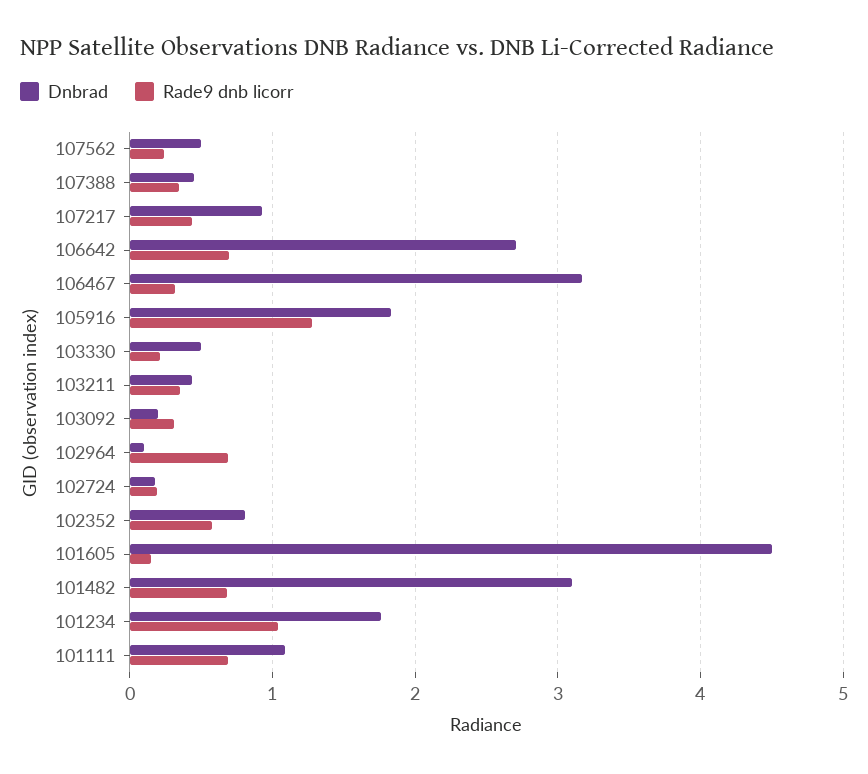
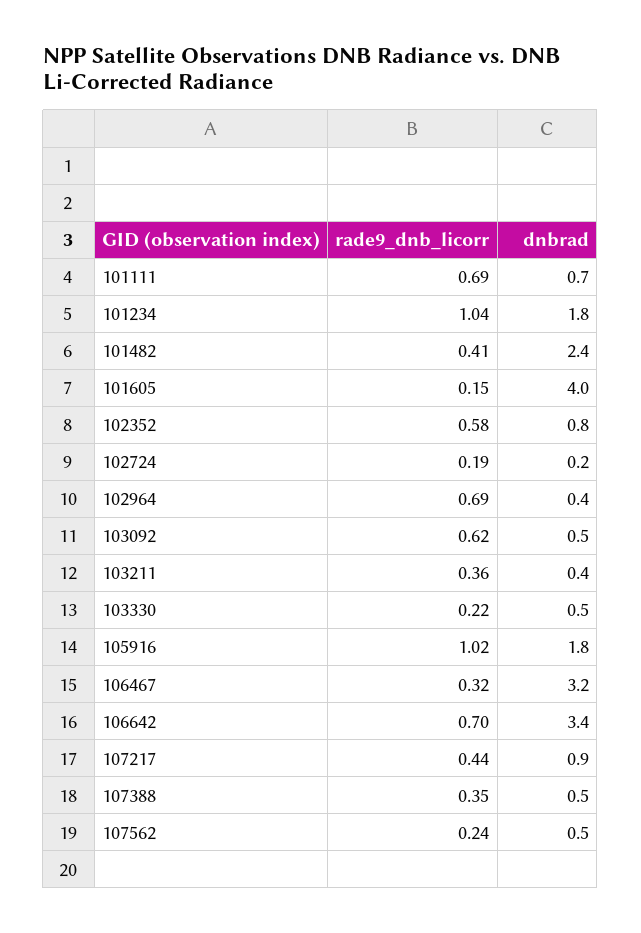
Dnbrad, 106642: 2.7 -> 3.4
Rade9 dnb licorr, 105916: 1.3 -> 1.02
Dnbrad, 103092: 0.2 -> 0.5
Rade9 dnb licorr, 103092: 0.3 -> 0.62
Dnbrad, 102964: 0.1 -> 0.4
Dnbrad, 101605: 4.5 -> 4
Dnbrad, 101482: 3.1 -> 2.4
Rade9 dnb licorr, 101482: 0.7 -> 0.41
Dnbrad, 101111: 1.1 -> 0.7

